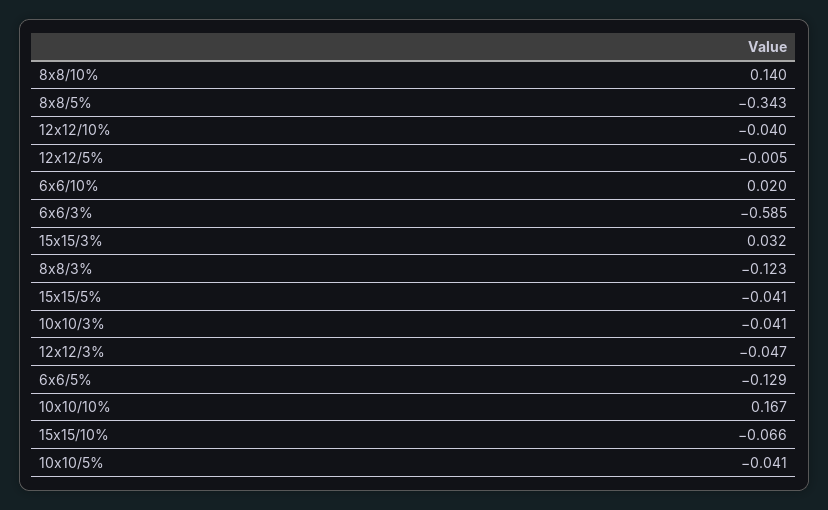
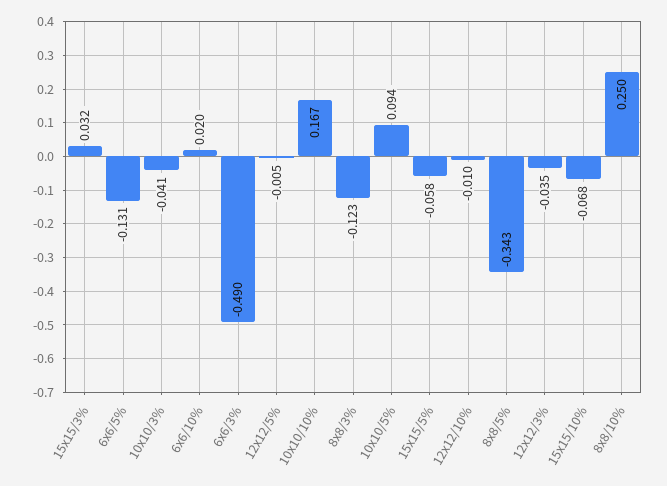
8x8/10%: 0.14 -> 0.25
12x12/10%: -0.04 -> -0.01
6x6/3%: -0.585 -> -0.49
15x15/5%: -0.041 -> -0.058
12x12/3%: -0.047 -> -0.035
6x6/5%: -0.129 -> -0.131
15x15/10%: -0.066 -> -0.068
10x10/5%: -0.041 -> 0.094

